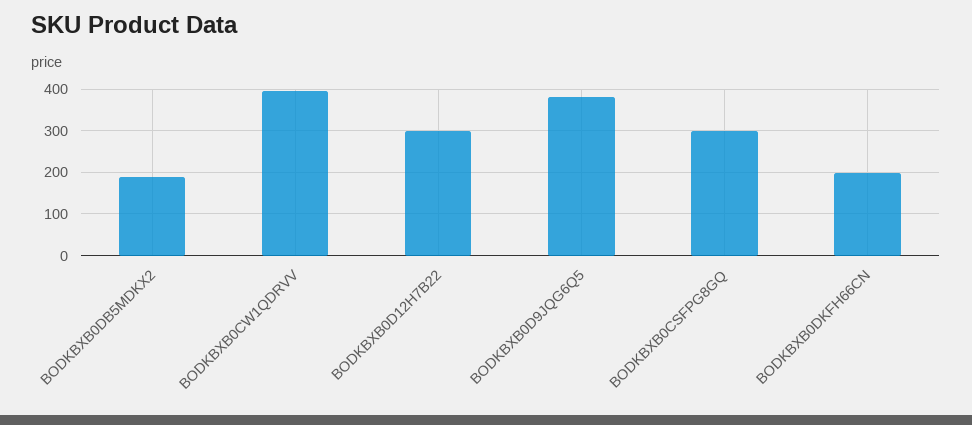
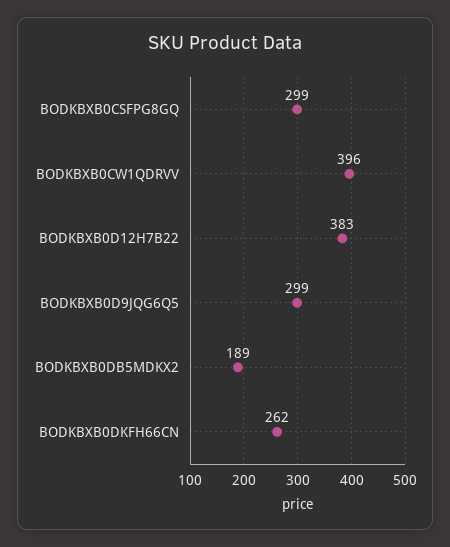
BODKBXB0D12H7B22: 300 -> 383
BODKBXB0D9JQG6Q5: 380 -> 299
BODKBXB0DKFH66CN: 200 -> 262

